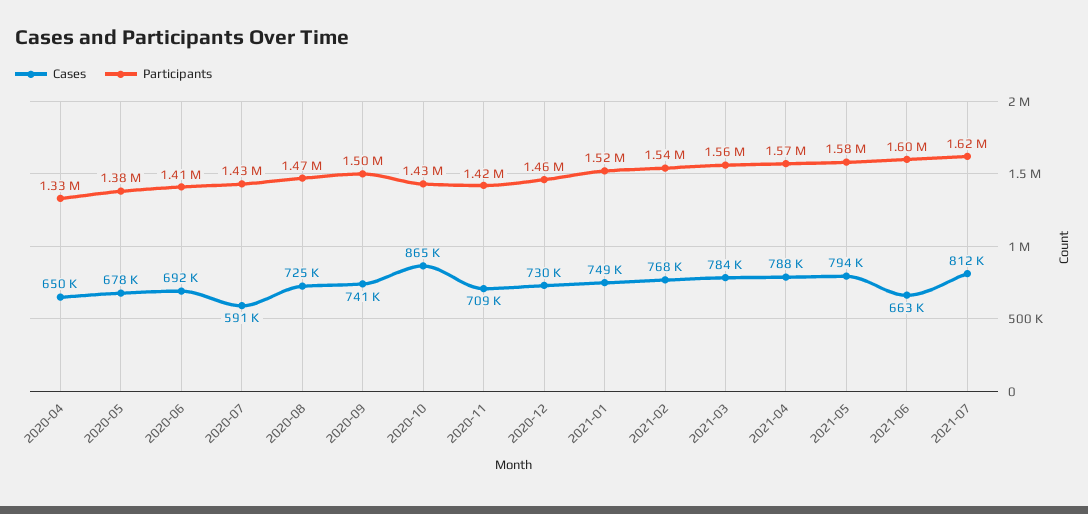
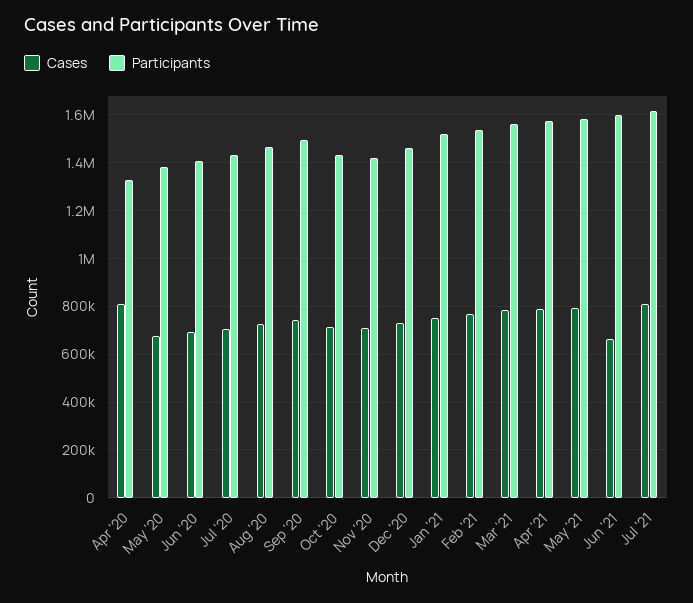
Cases, 2020-04: 650000 -> 800000
Cases, 2020-07: 591000 -> 700000
Cases, 2020-10: 865000 -> 700000

